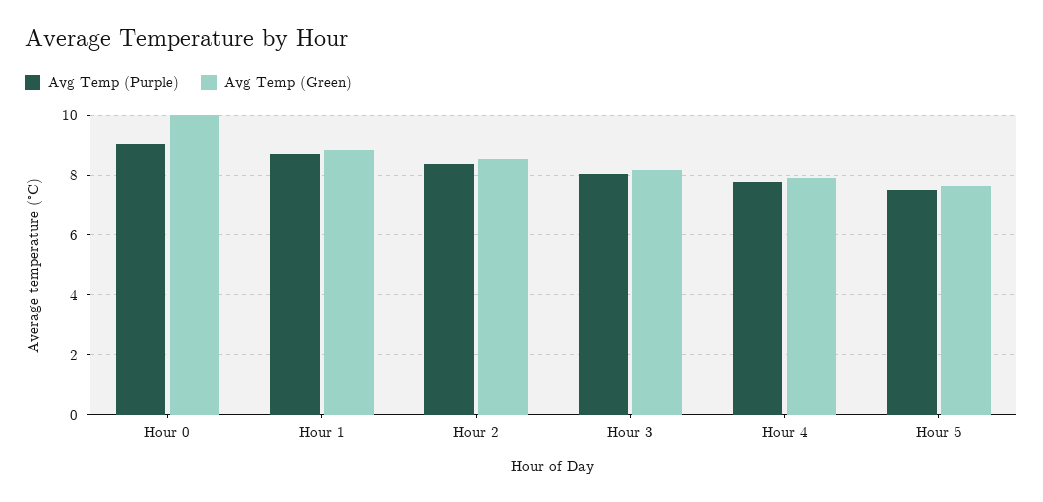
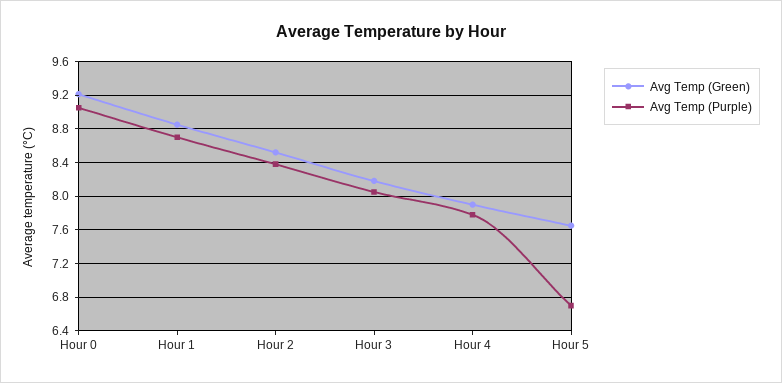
Avg Temp (Green), Hour 0: 10 -> 9.2
Avg Temp (Purple), Hour 5: 7.5 -> 6.7

